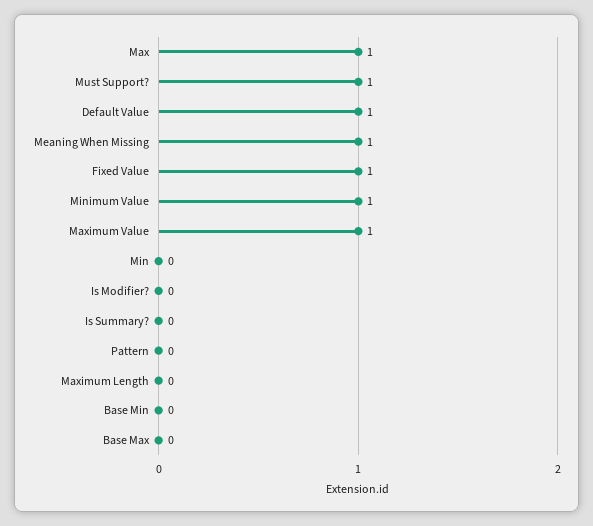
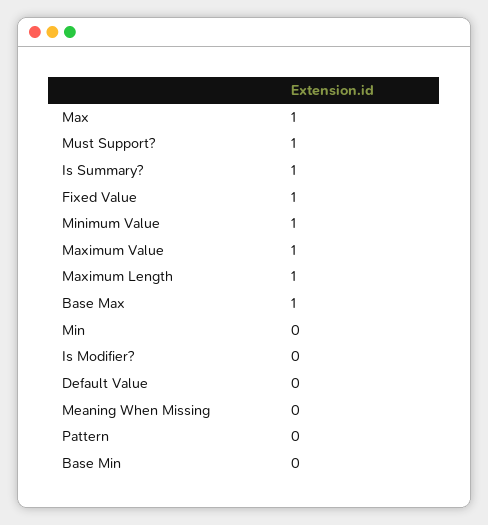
Default Value: 1 -> 0
Meaning When Missing: 1 -> 0
Is Summary?: 0 -> 1
Maximum Length: 0 -> 1
Base Max: 0 -> 1

